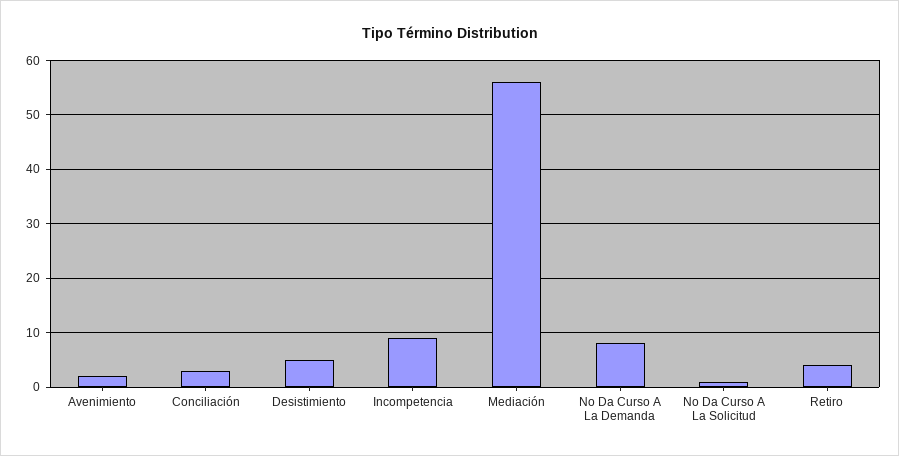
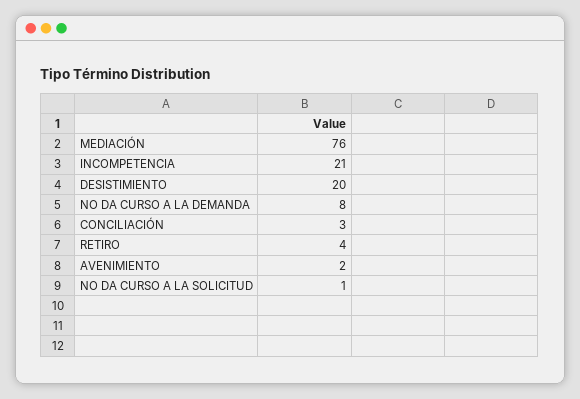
Desistimiento: 5 -> 20
Incompetencia: 10 -> 21
Mediación: 55 -> 76

